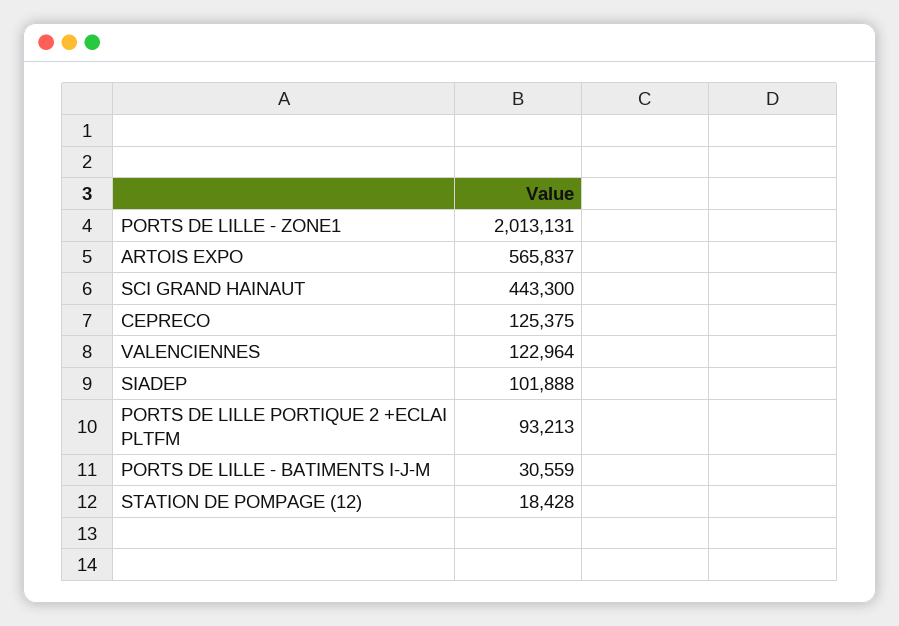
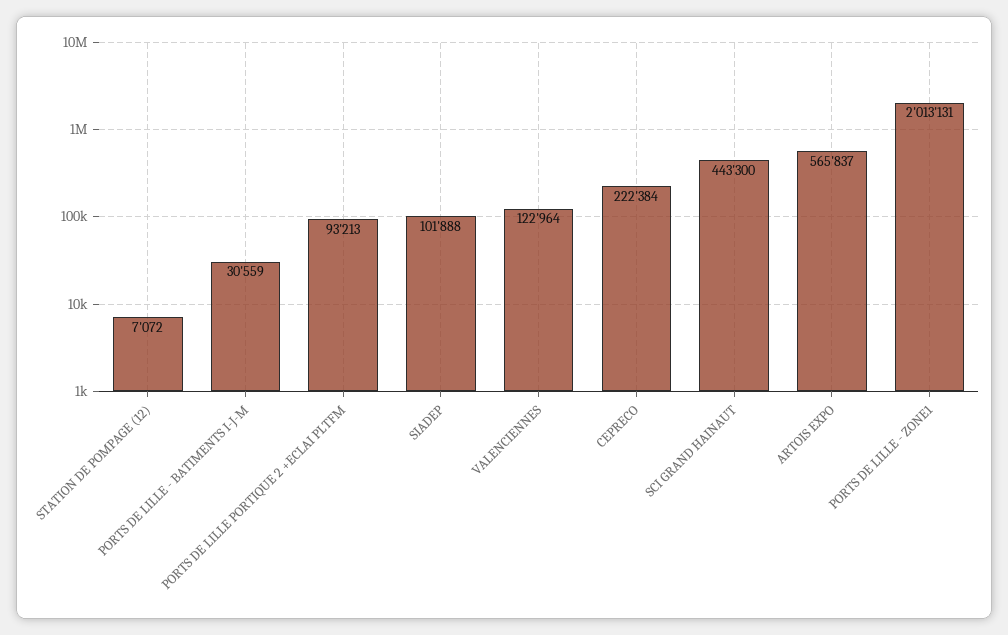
CEPRECO: 125375 -> 222384
STATION DE POMPAGE (12): 18428 -> 7072

